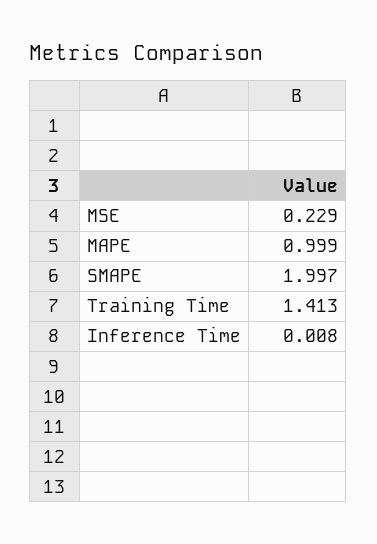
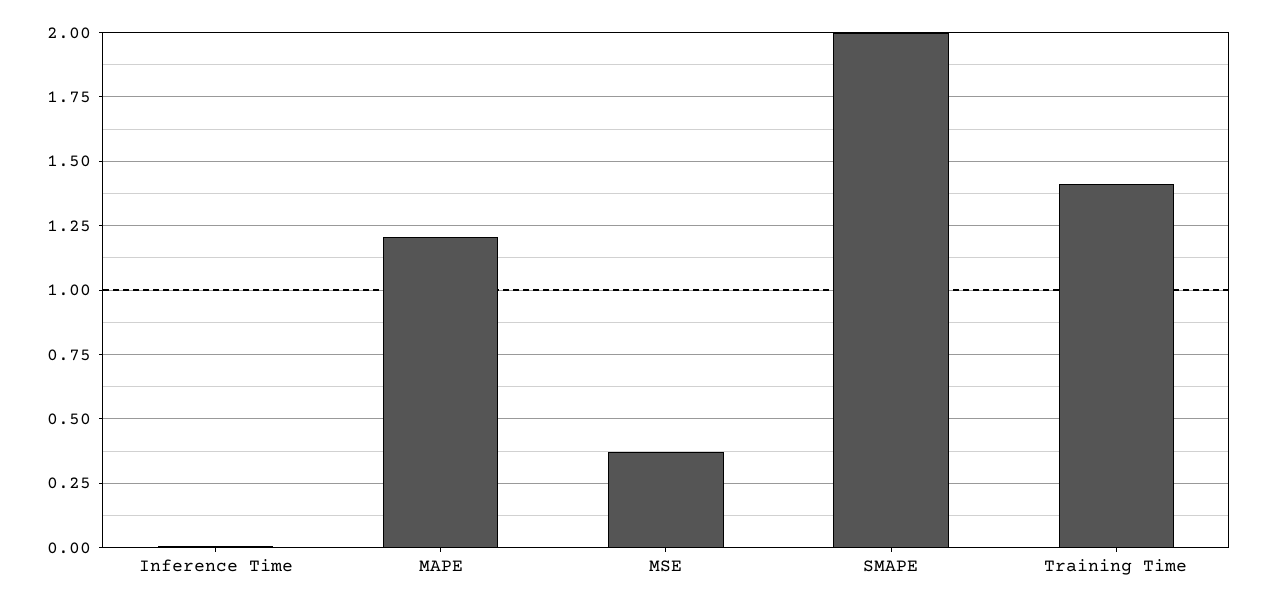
MSE: 0.229 -> 0.375
MAPE: 0.999 -> 1.2

